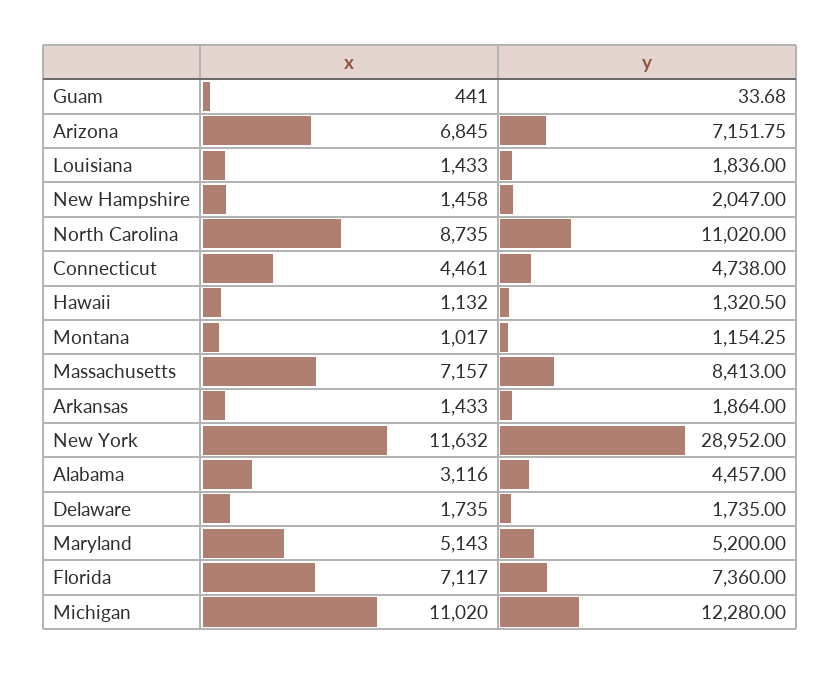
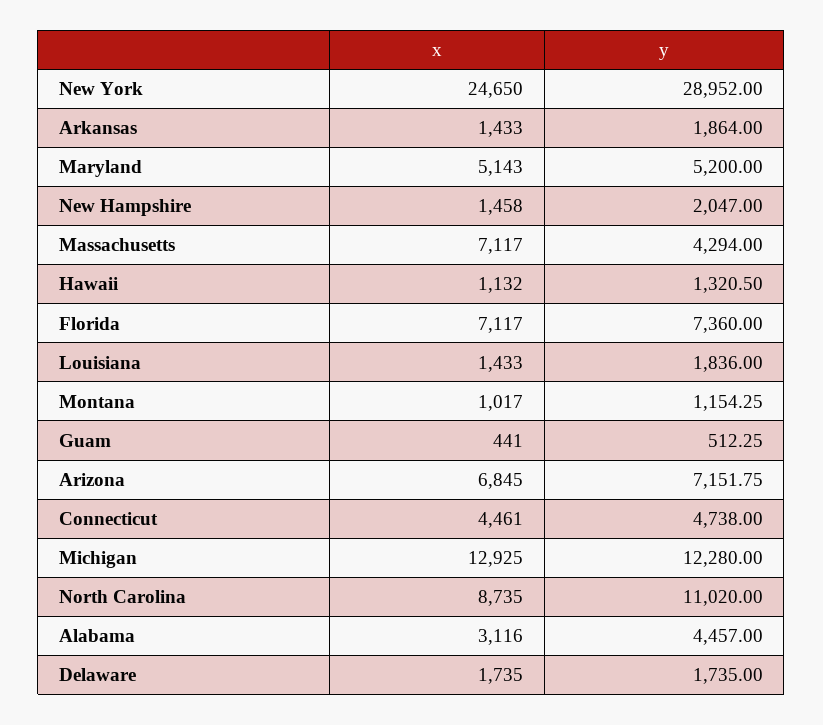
y, Guam: 33.68 -> 512.25
x, Massachusetts: 7157 -> 7117
y, Massachusetts: 8413 -> 4294
x, New York: 11632 -> 24650
x, Michigan: 11020 -> 12925

